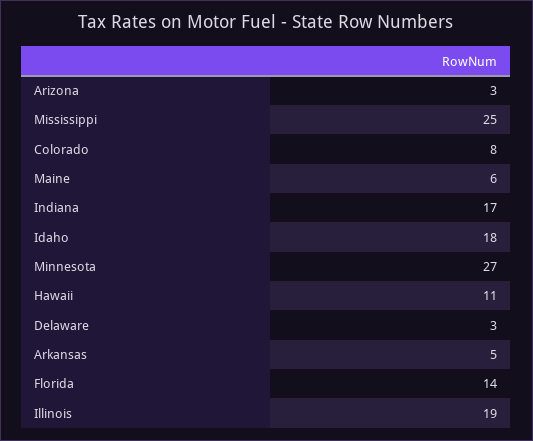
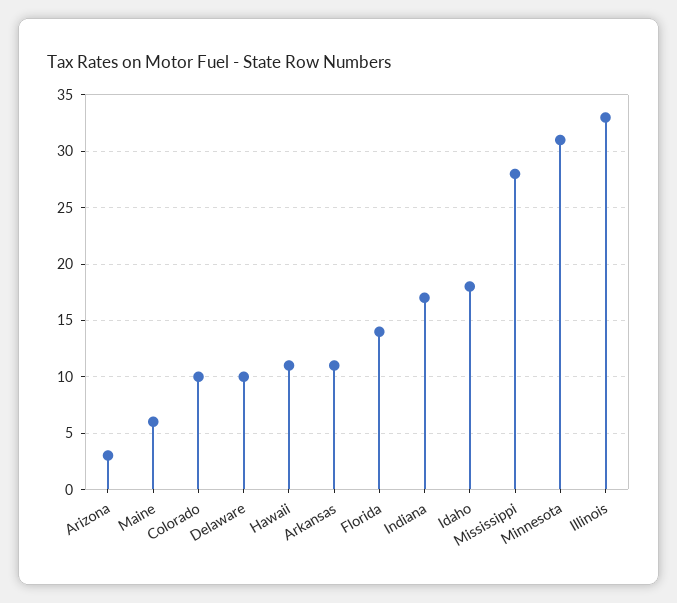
Mississippi: 25 -> 28
Colorado: 8 -> 10
Minnesota: 27 -> 31
Delaware: 3 -> 10
Arkansas: 5 -> 11
Illinois: 19 -> 33

